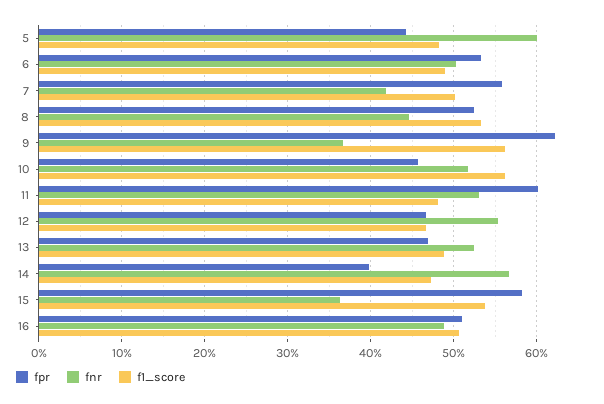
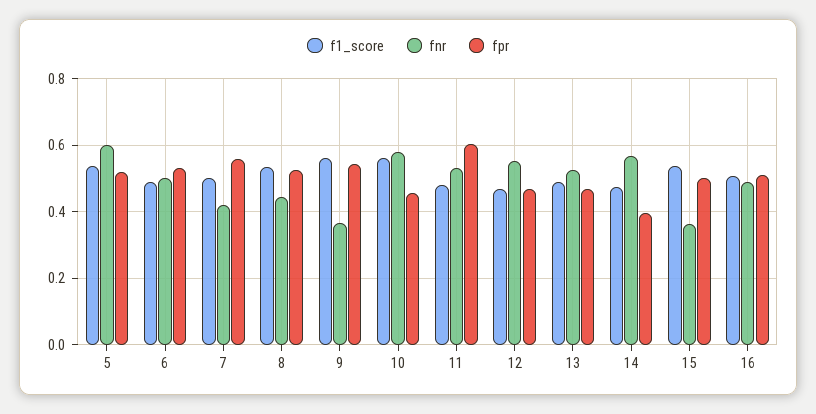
fpr, 5: 0.44 -> 0.52
f1_score, 5: 0.48 -> 0.54
fpr, 9: 0.62 -> 0.54
fnr, 10: 0.52 -> 0.58
fpr, 15: 0.58 -> 0.5

